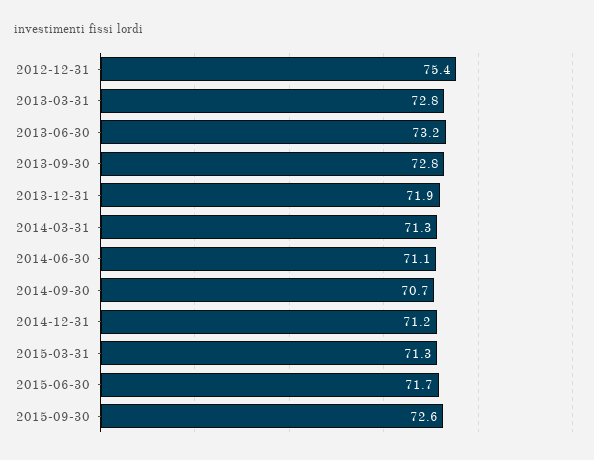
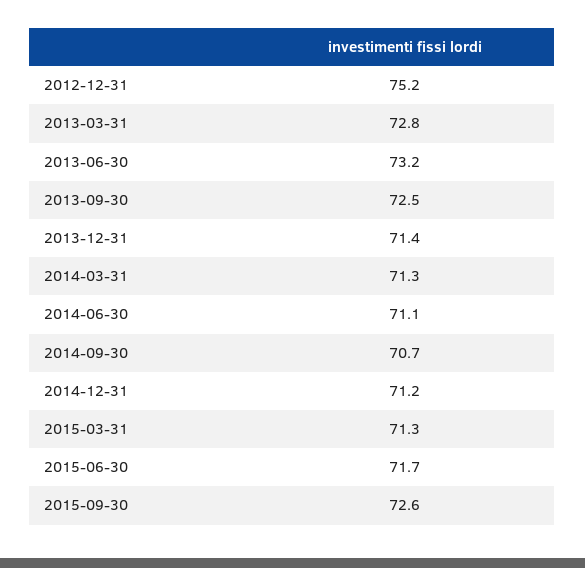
2012-12-31: 75.4 -> 75.2
2013-09-30: 72.8 -> 72.5
2013-12-31: 71.9 -> 71.4

